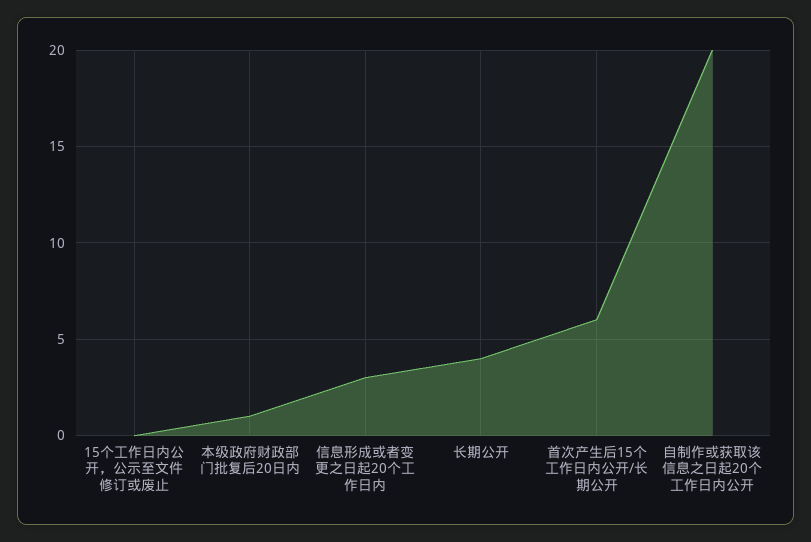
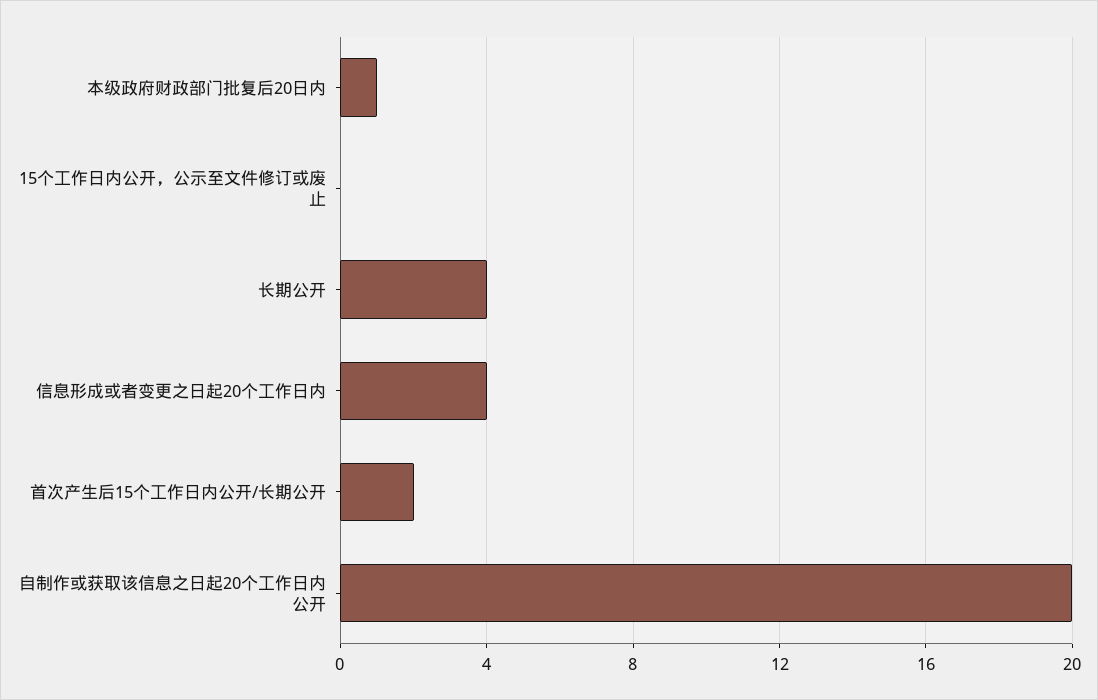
信息形成或者变更之日起20个工作日内: 3 -> 4
首次产生后15个工作日内公开/长期公开: 6 -> 2

